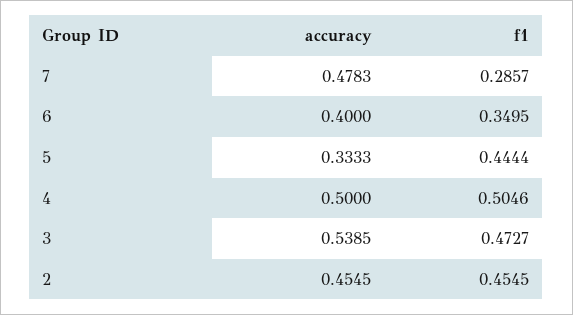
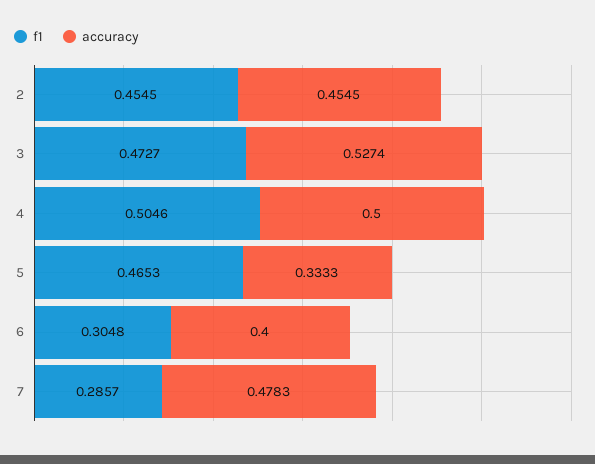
f1, 6: 0.3495 -> 0.3048
f1, 5: 0.4444 -> 0.4653
accuracy, 3: 0.5385 -> 0.5274

